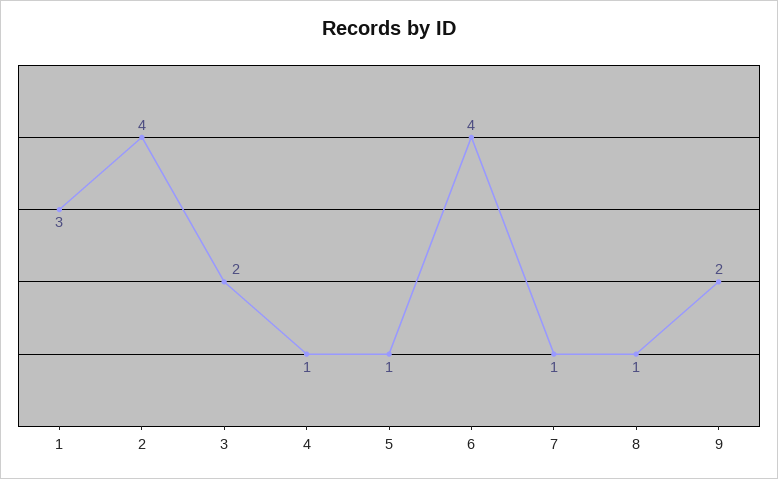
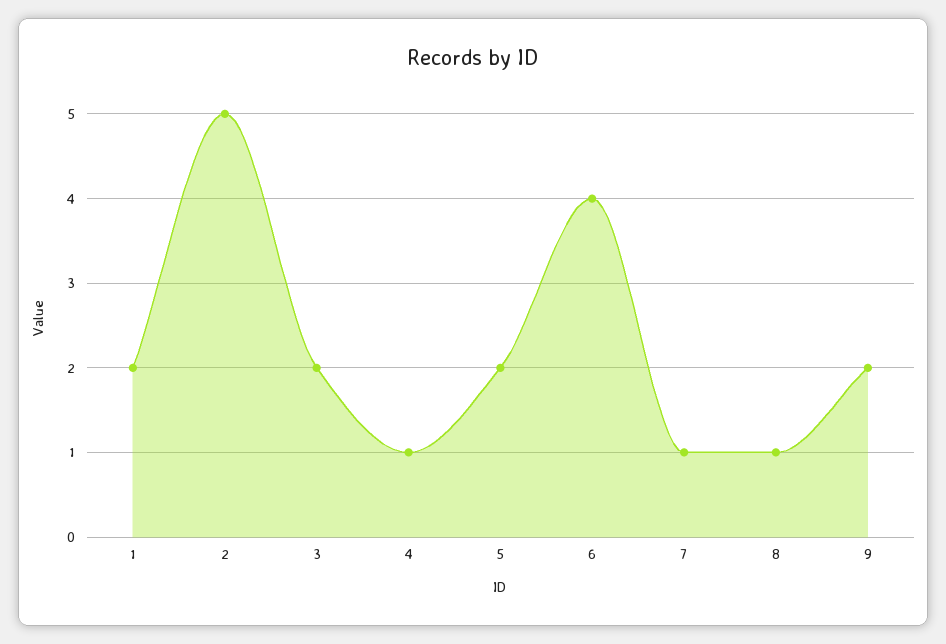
1: 3 -> 2
2: 4 -> 5
5: 1 -> 2

